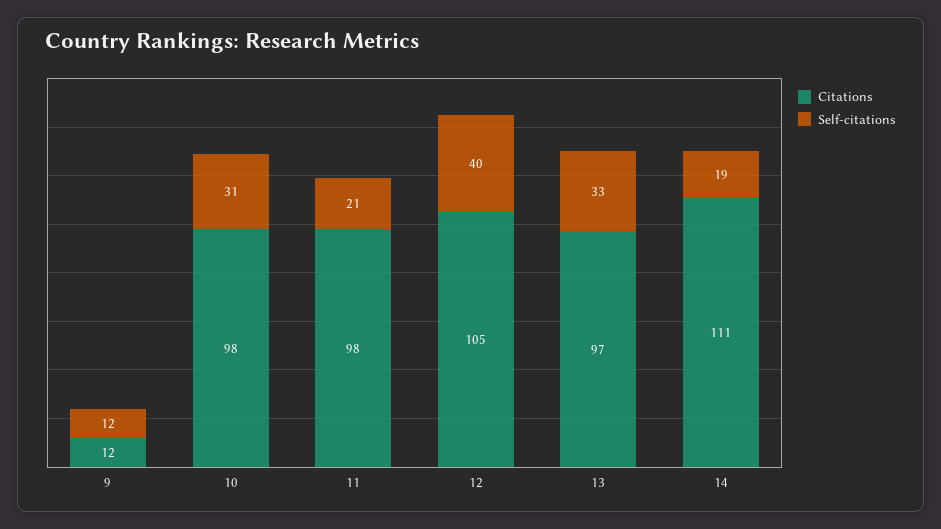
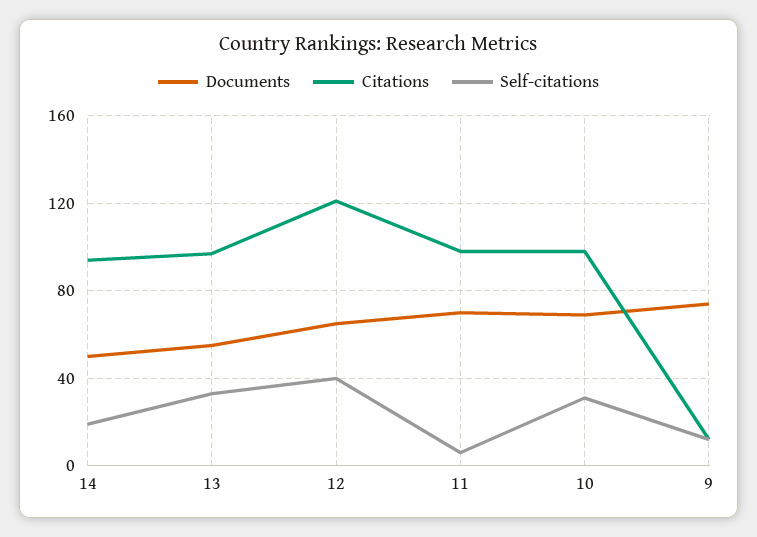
Self-citations, 11: 21 -> 5
Citations, 12: 105 -> 120
Citations, 14: 111 -> 95
Documents, 14: none -> 50
Documents, 13: none -> 55
Documents, 12: none -> 65
Documents, 11: none -> 70
Documents, 10: none -> 70
Documents, 9: none -> 75

